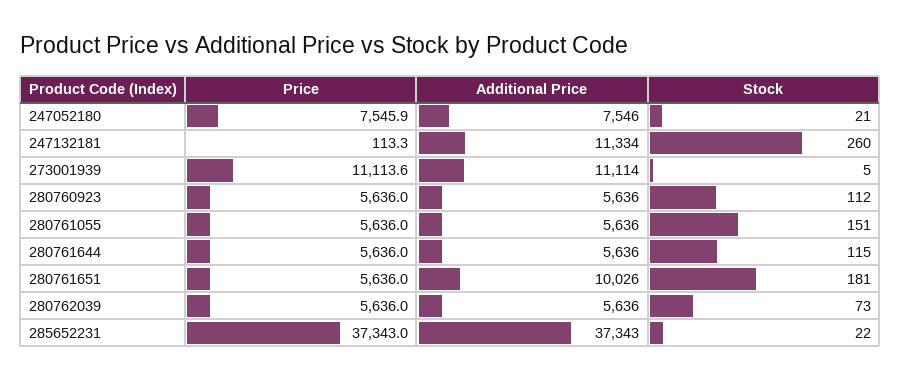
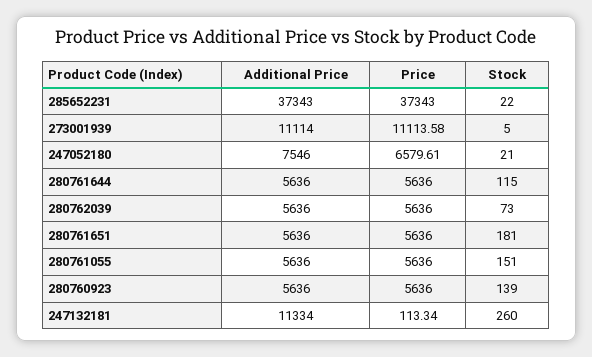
Price, 247052180: 7545.9 -> 6579.61
Stock, 280760923: 112 -> 139
Additional Price, 280761651: 10026 -> 5636

